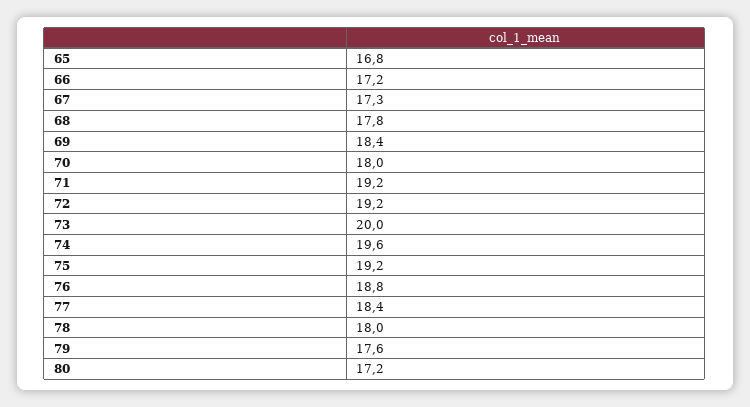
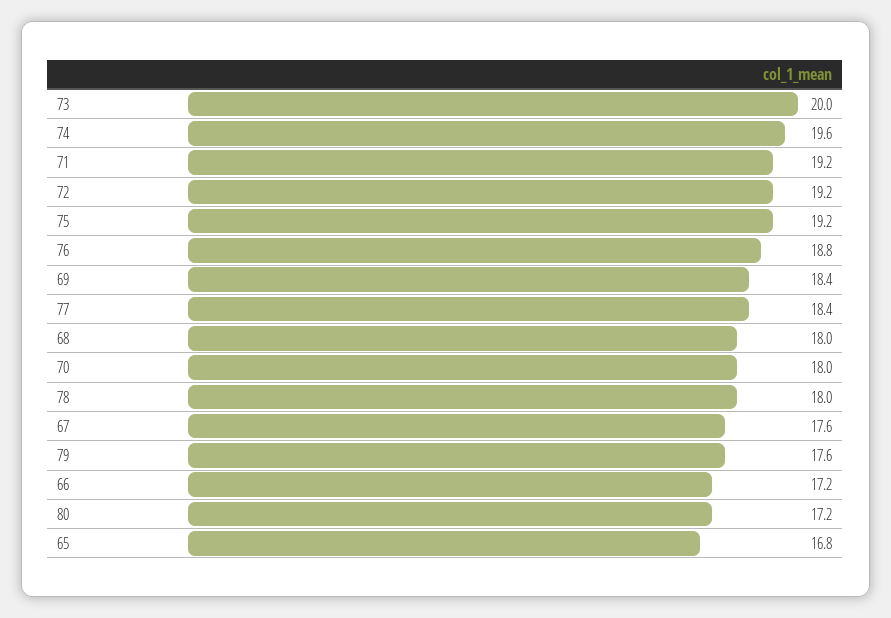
67: 17.3 -> 17.6
68: 17.8 -> 18

